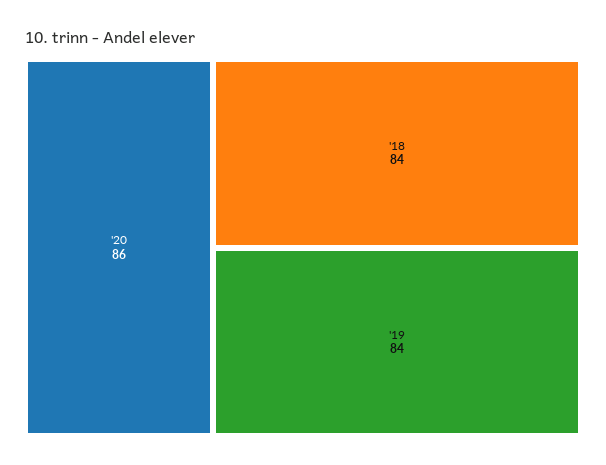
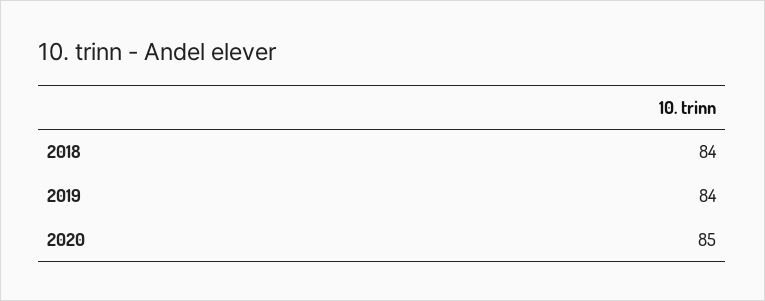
'20: 86 -> 85

